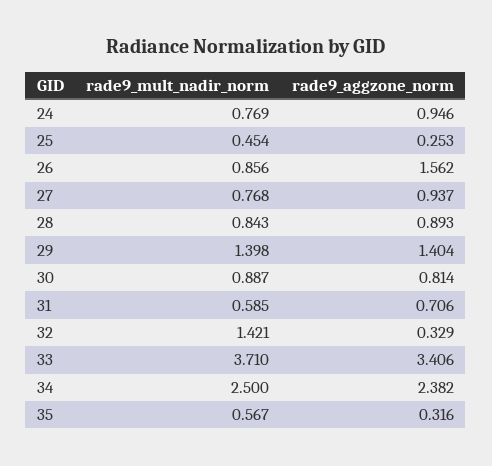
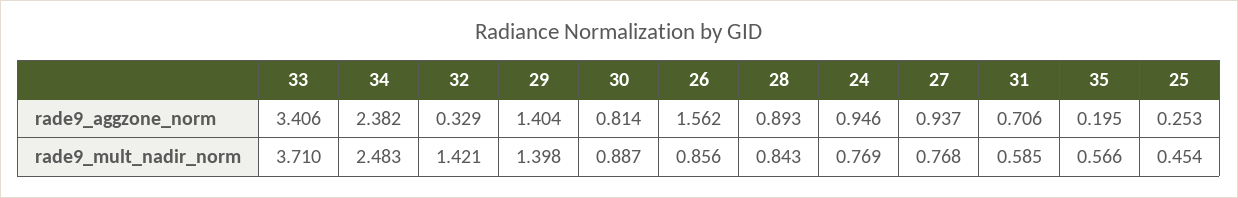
rade9_mult_nadir_norm, 34: 2.5 -> 2.483
rade9_mult_nadir_norm, 35: 0.567 -> 0.566
rade9_aggzone_norm, 35: 0.316 -> 0.195

